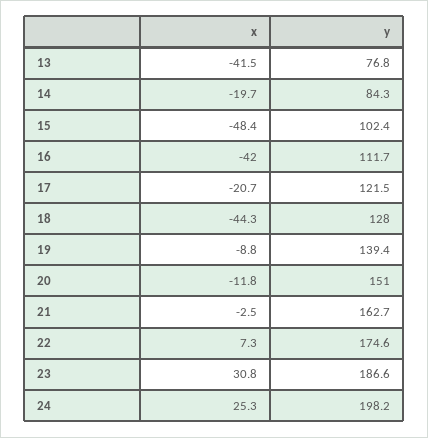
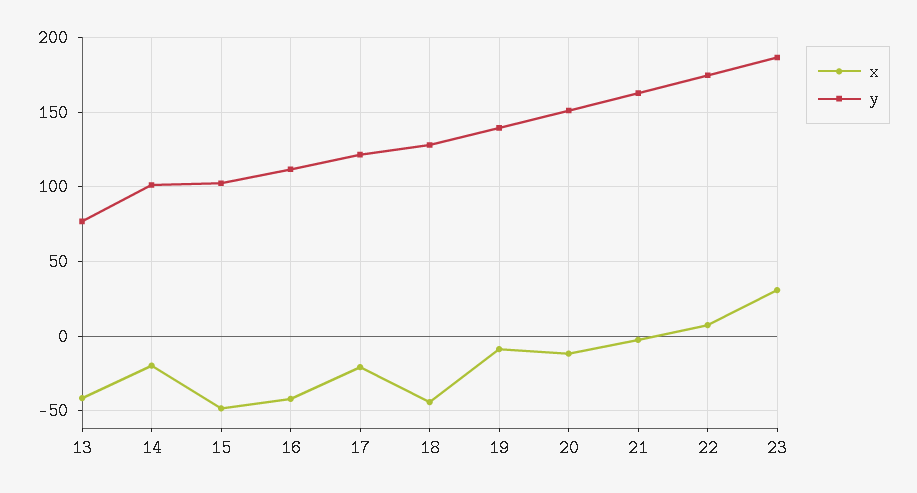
y, 14: 84.3 -> 100
x, 24: 25.3 -> none
y, 24: 198.2 -> none

